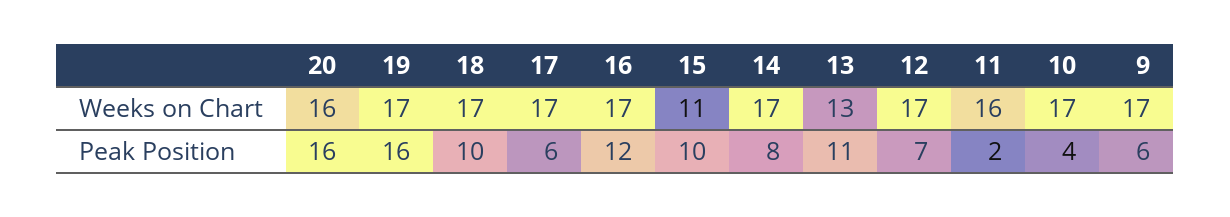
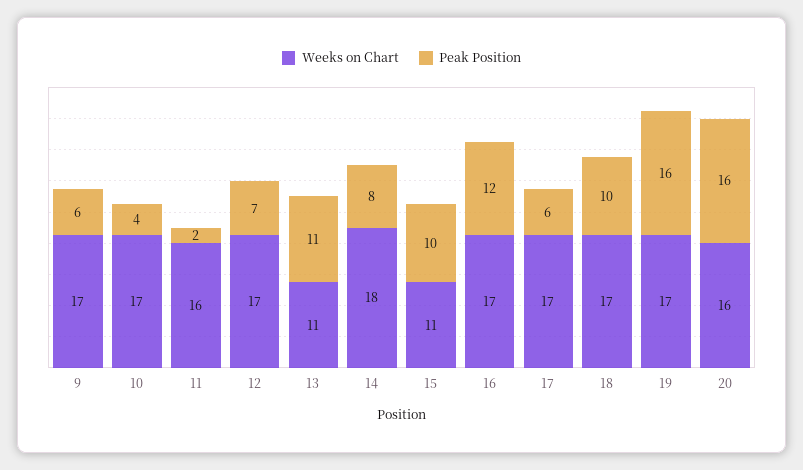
Weeks on Chart, 14: 17 -> 18
Weeks on Chart, 13: 13 -> 11

